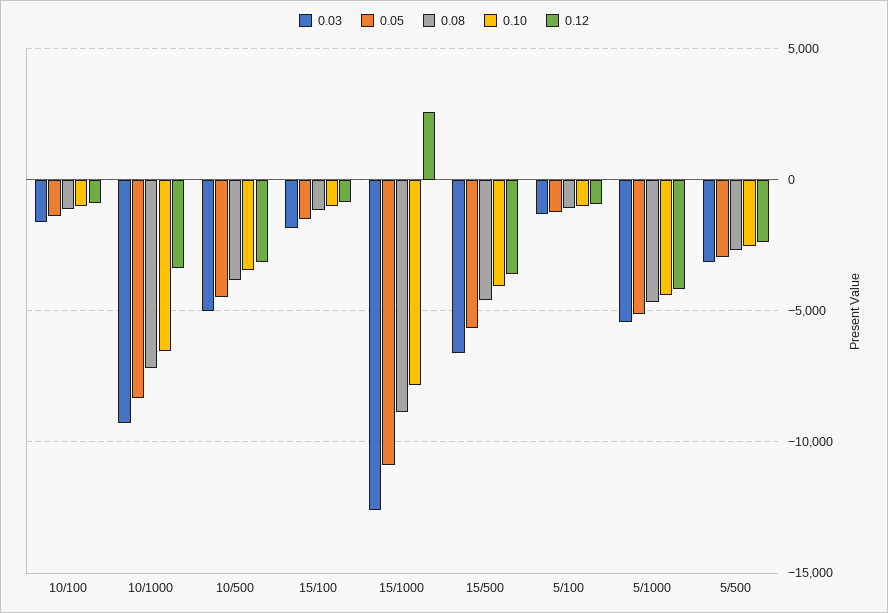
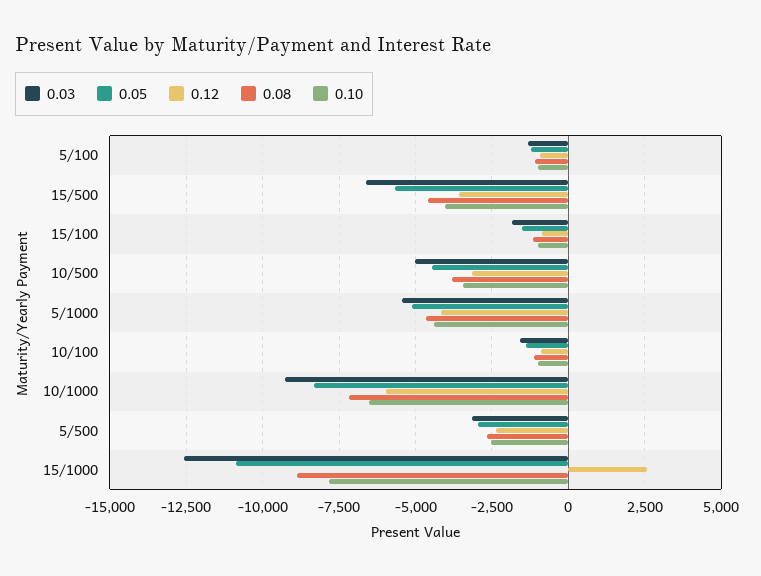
0.12, 10/1000: -3500 -> -6000

